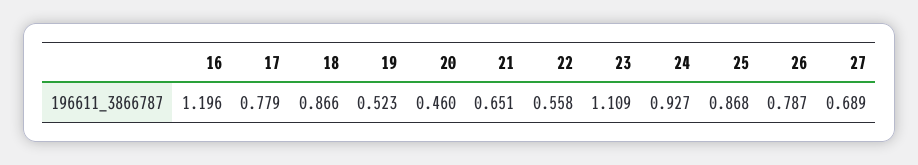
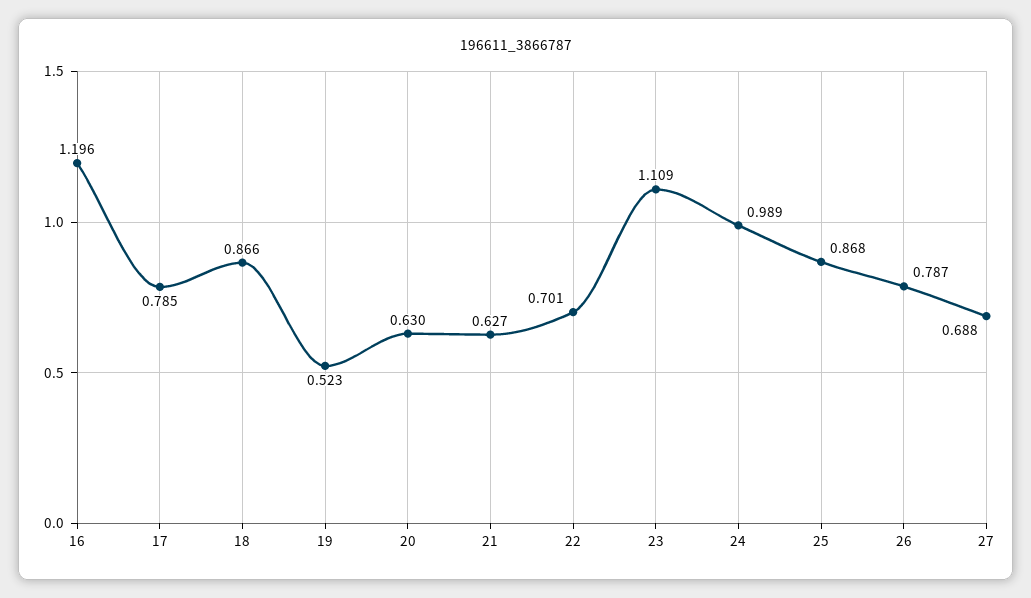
17: 0.779 -> 0.785
20: 0.46 -> 0.63
21: 0.651 -> 0.627
22: 0.558 -> 0.701
24: 0.927 -> 0.989
27: 0.689 -> 0.688

